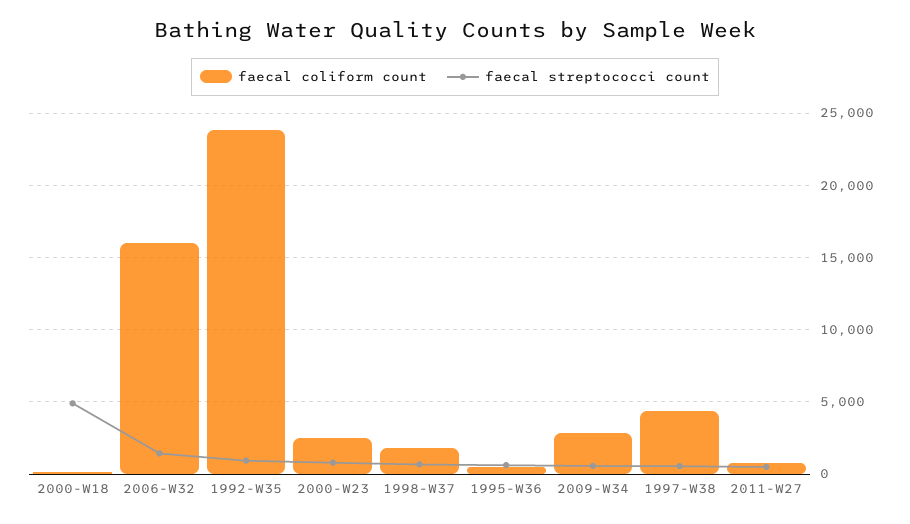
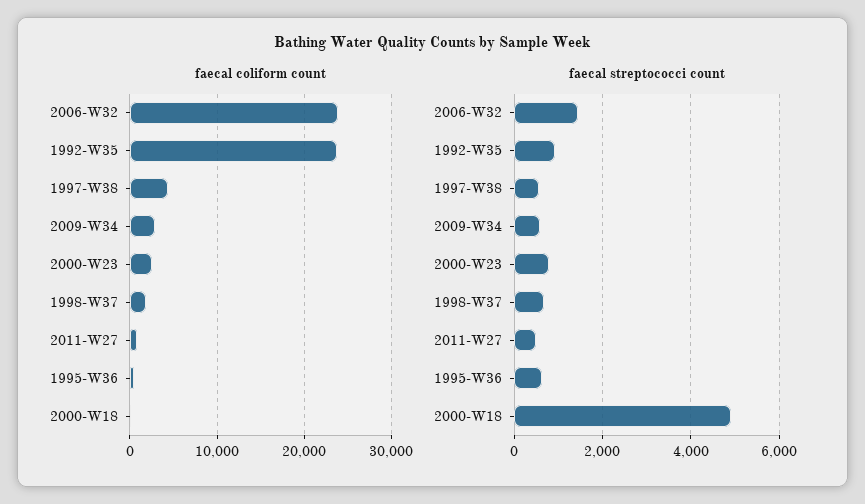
faecal coliform count, 2006-W32: 16000 -> 24000

